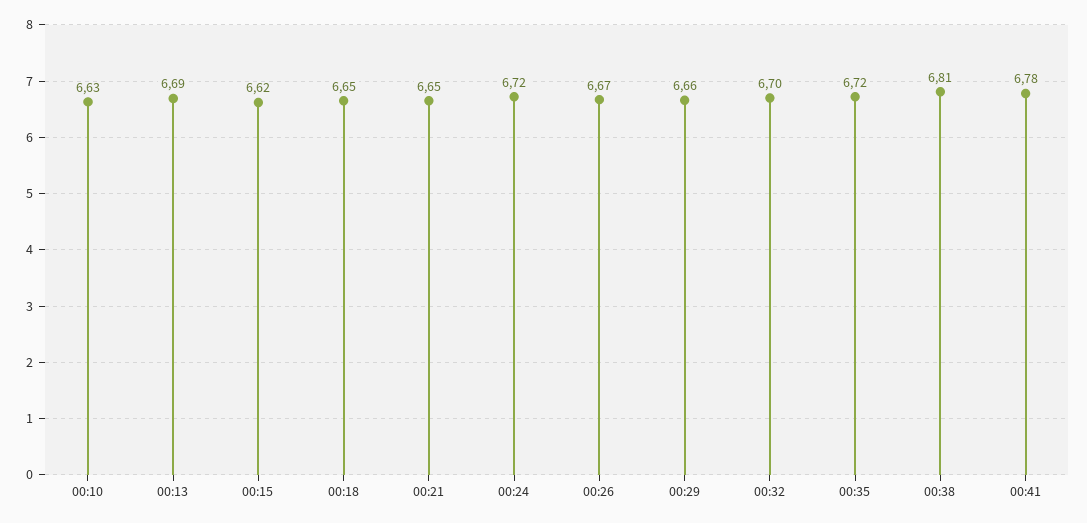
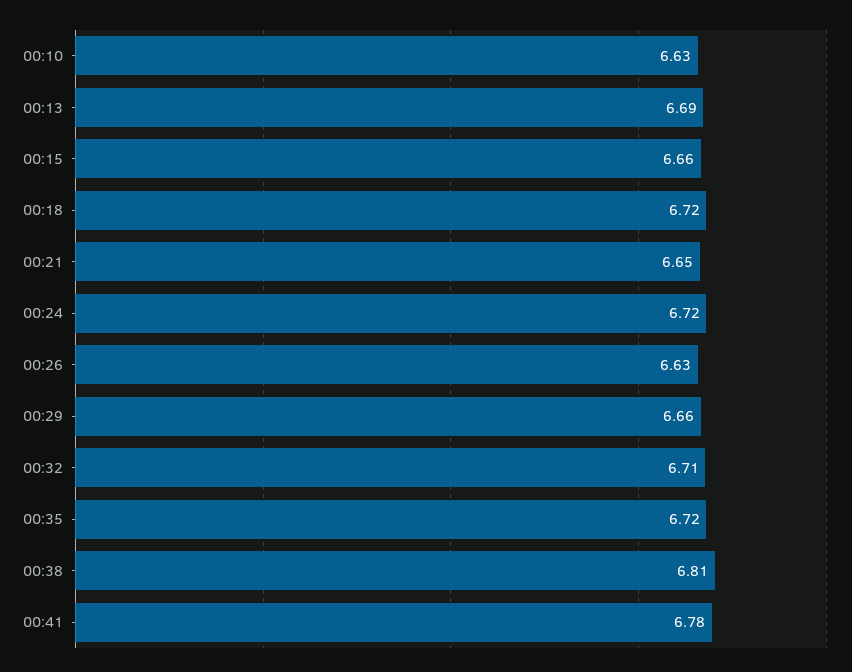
00:15: 6.62 -> 6.66
00:18: 6.65 -> 6.72
00:26: 6.67 -> 6.63
00:32: 6.7 -> 6.71

